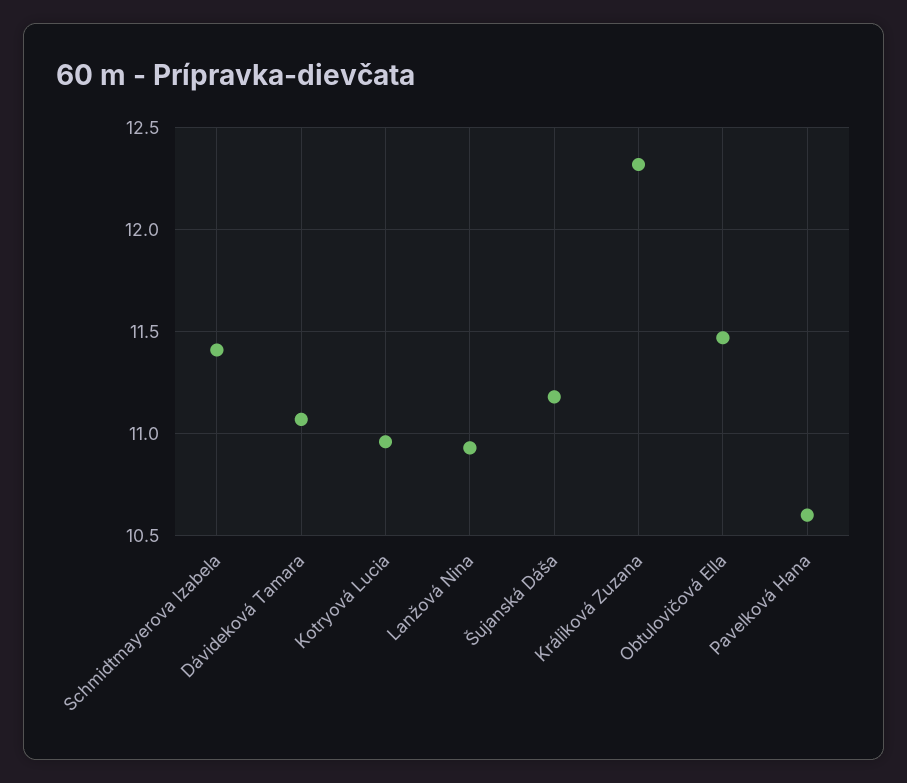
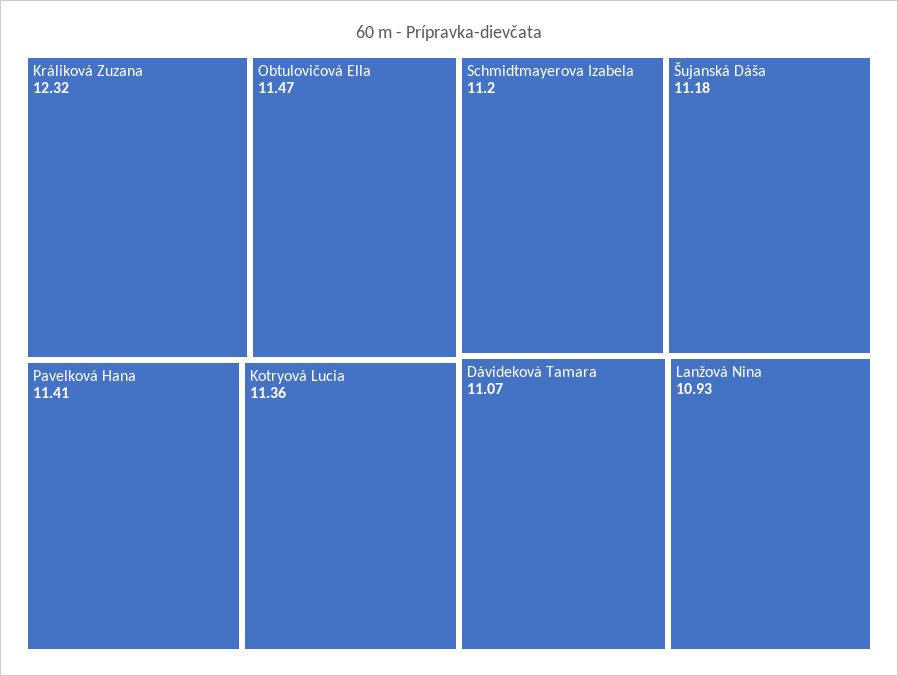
Schmidtmayerova Izabela: 11.4 -> 11.2
Kotryová Lucia: 10.95 -> 11.36
Pavelková Hana: 10.6 -> 11.41

